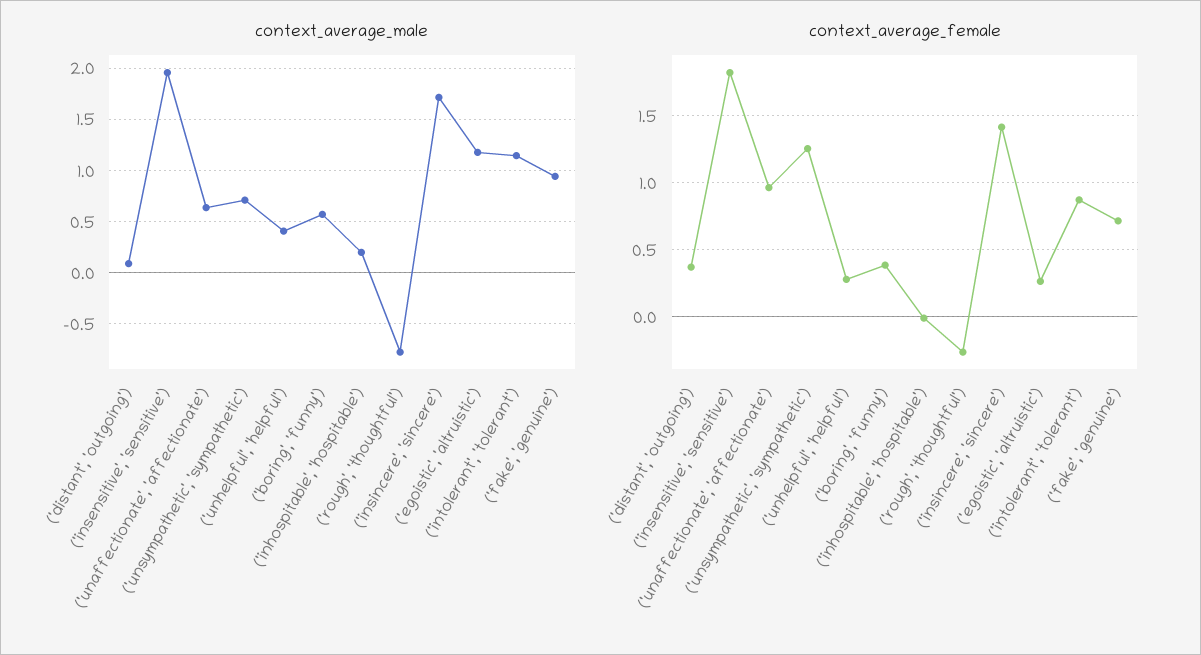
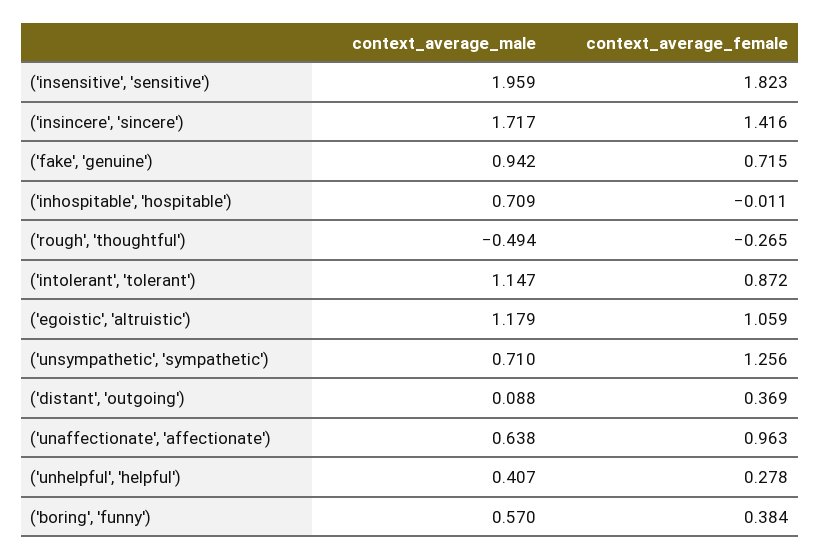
context_average_male, ('inhospitable', 'hospitable'): 0.2 -> 0.709
context_average_male, ('rough', 'thoughtful'): -0.8 -> -0.494
context_average_female, ('egoistic', 'altruistic'): 0.25 -> 1.059

